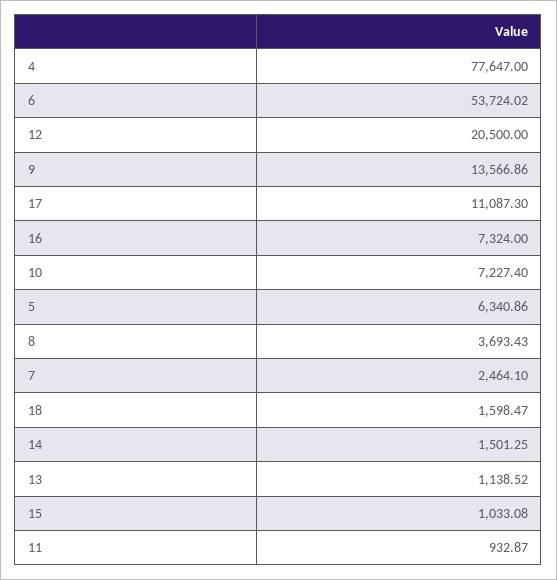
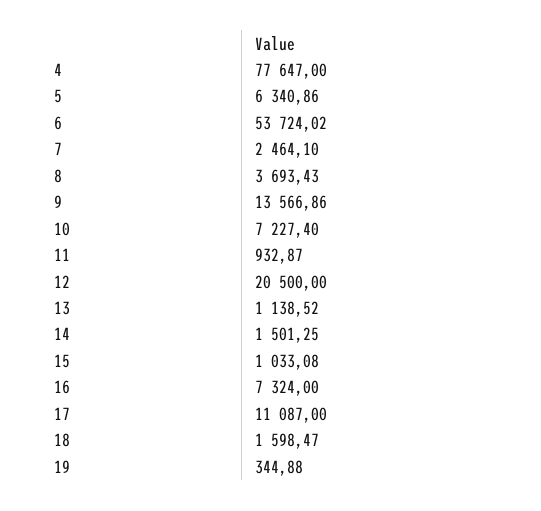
17: 11087.3 -> 11087
19: none -> 344.88

